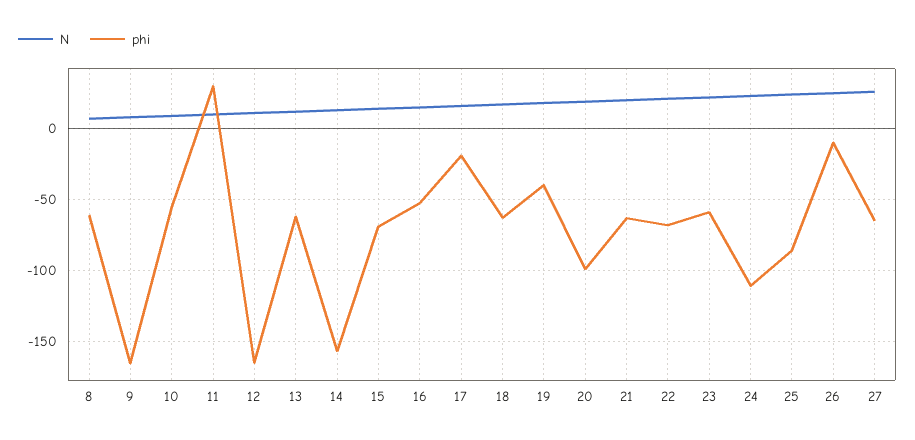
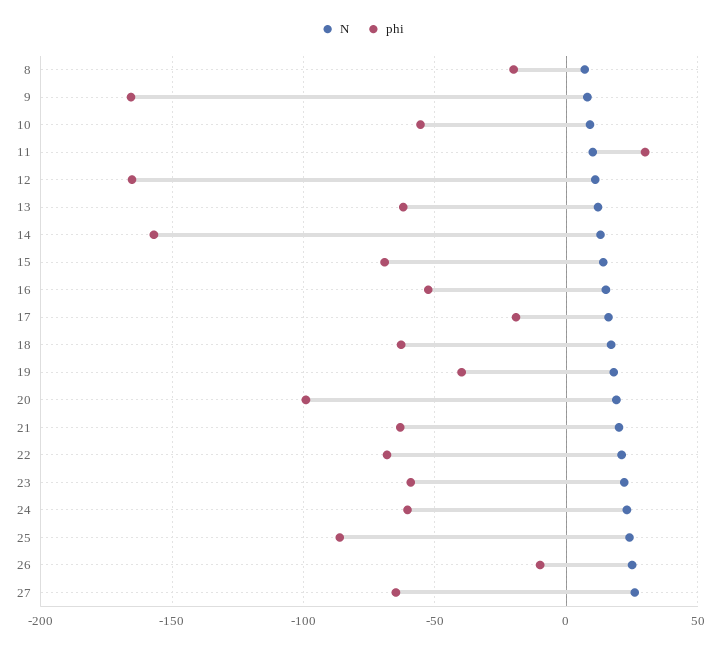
phi, 8: -60 -> -20
phi, 24: -110 -> -60

